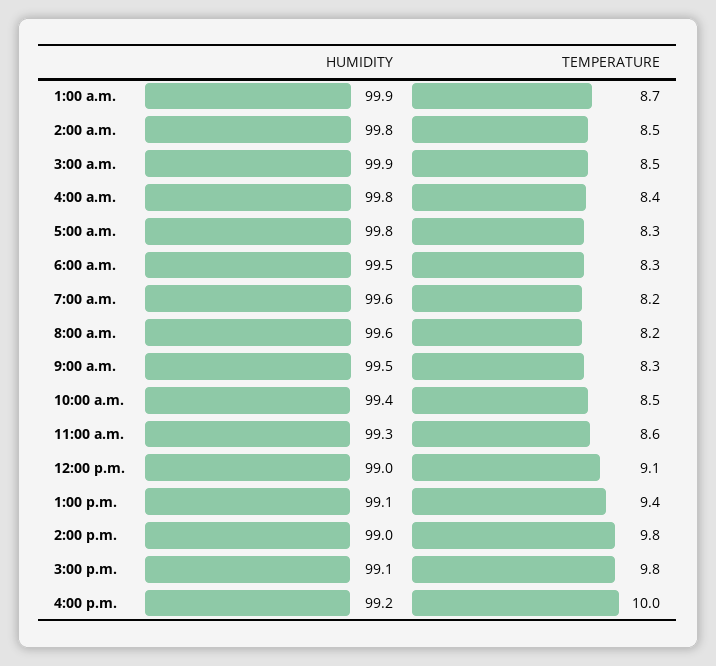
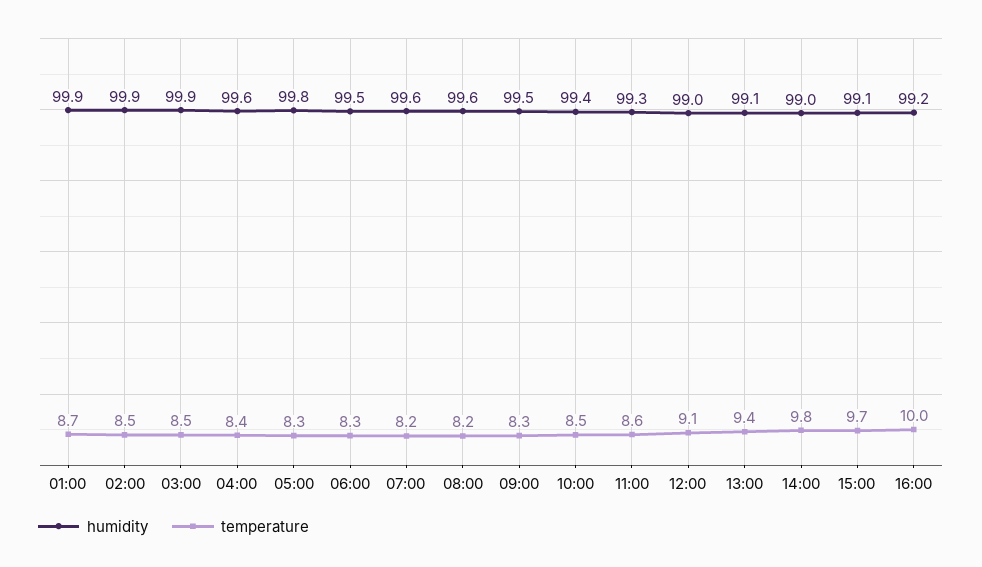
HUMIDITY, 2:00 a.m.: 99.8 -> 99.9
HUMIDITY, 4:00 a.m.: 99.8 -> 99.6
TEMPERATURE, 3:00 p.m.: 9.8 -> 9.7

